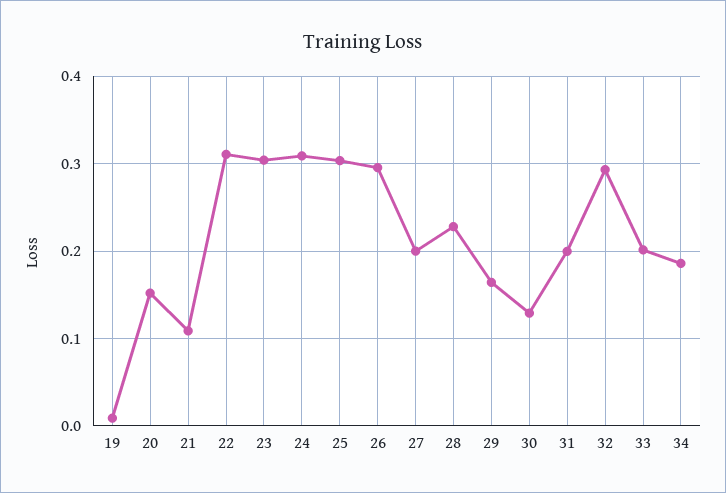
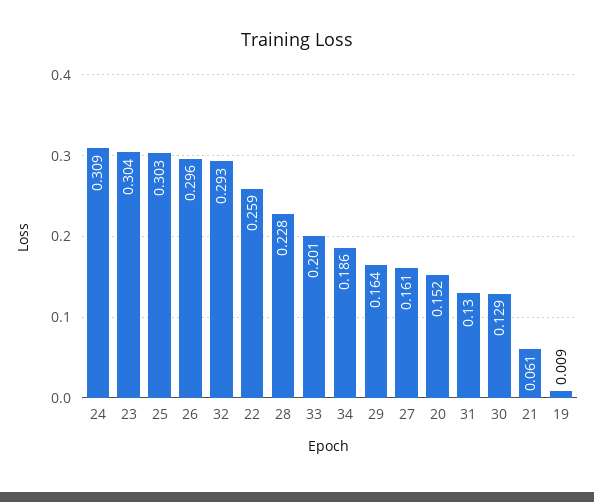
21: 0.11 -> 0.061
22: 0.31 -> 0.259
27: 0.2 -> 0.161
31: 0.2 -> 0.13

